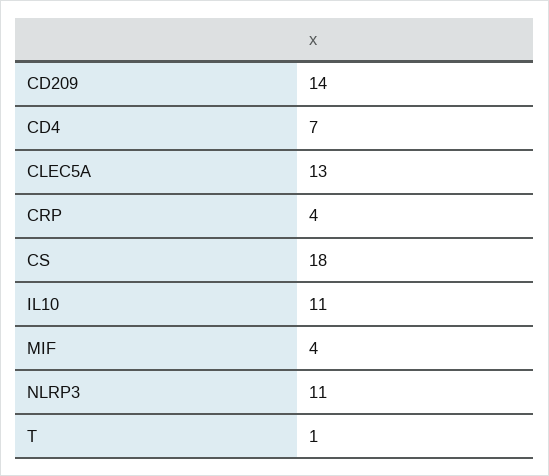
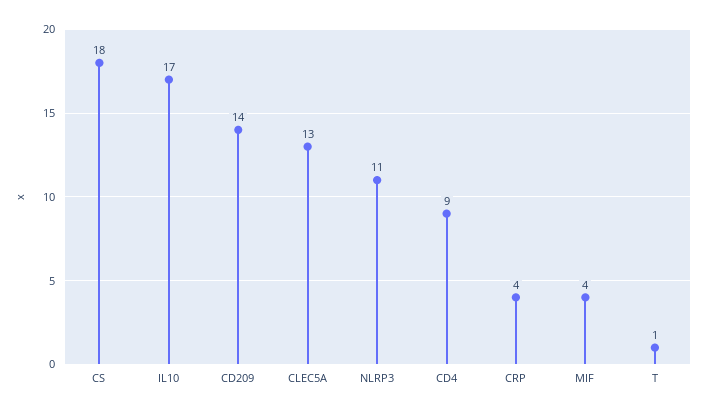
CD4: 7 -> 9
IL10: 11 -> 17

